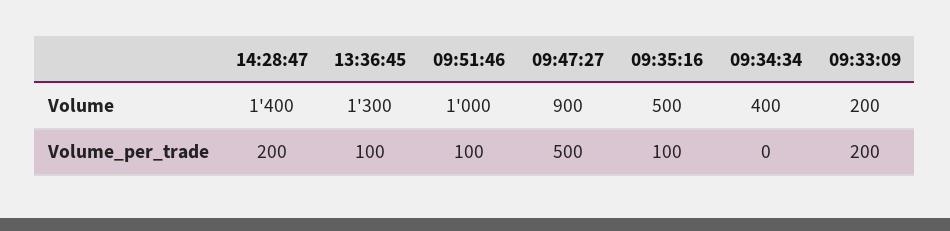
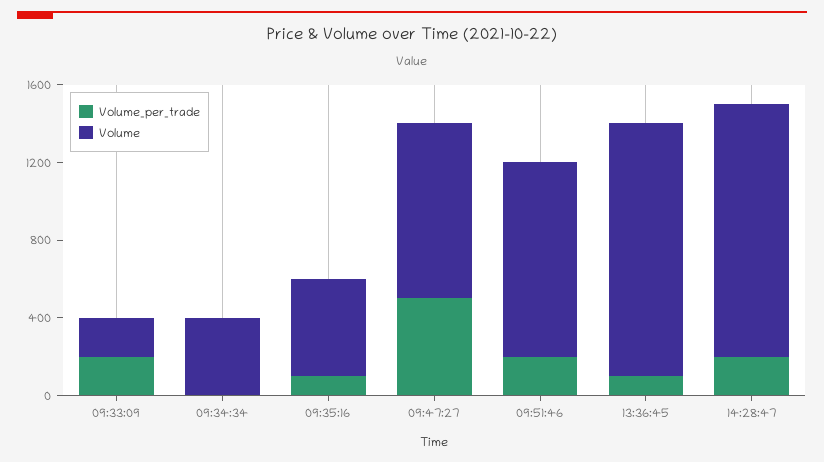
Volume, 14:28:47: 1400 -> 1300
Volume_per_trade, 09:51:46: 100 -> 200

